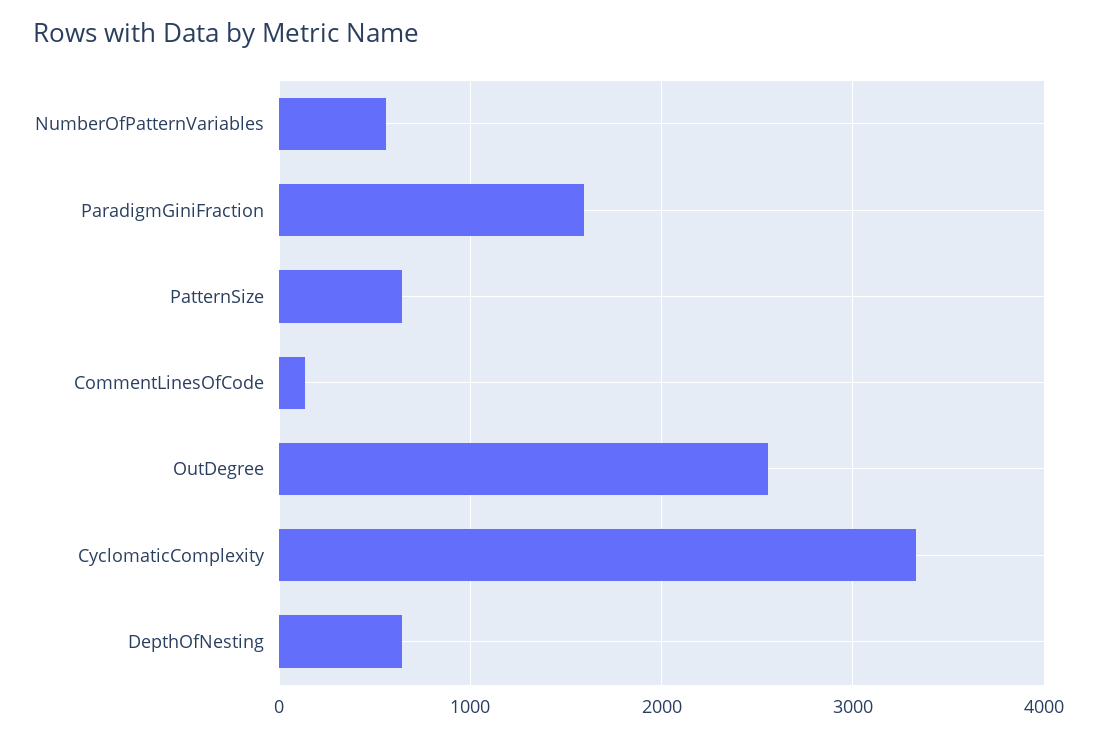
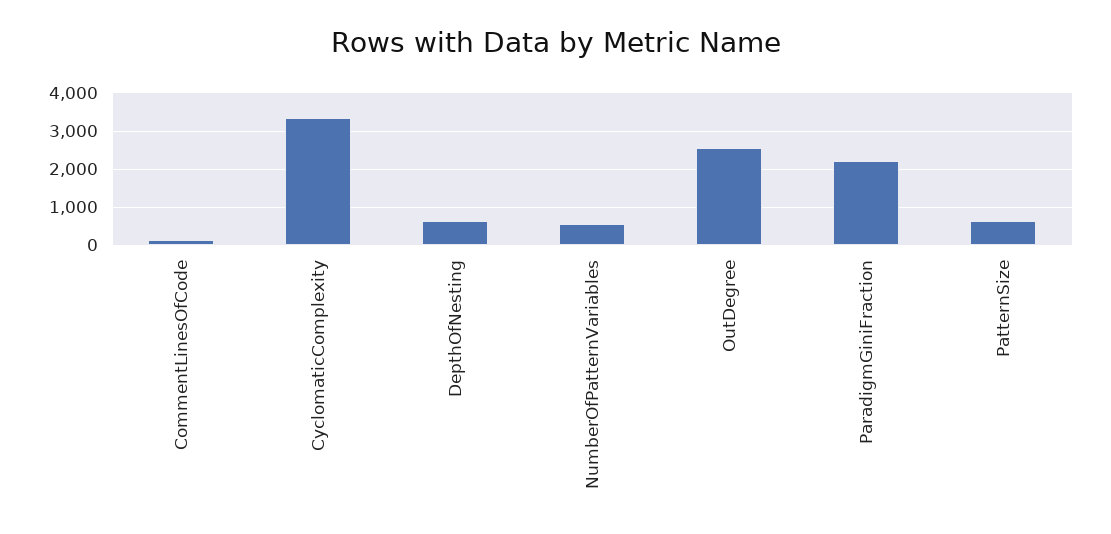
ParadigmGiniFraction: 1600 -> 2200

